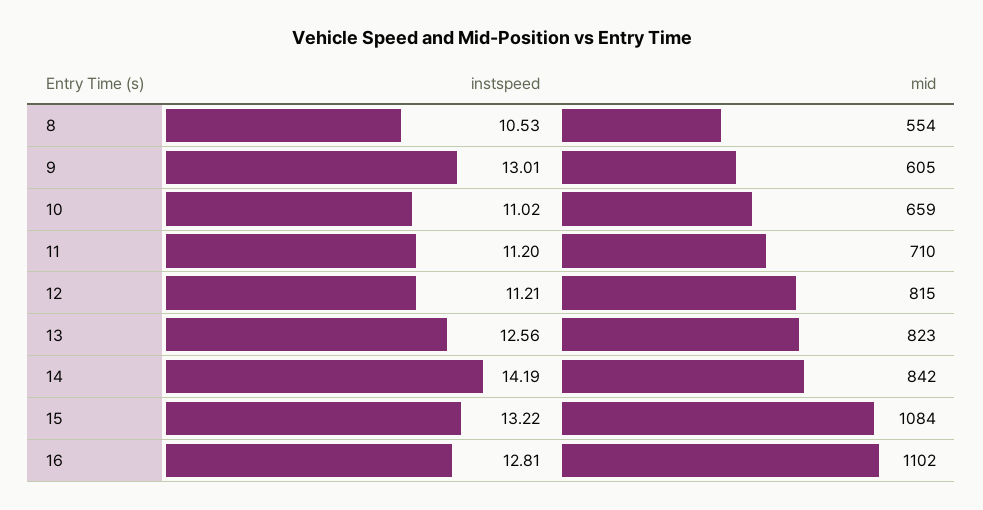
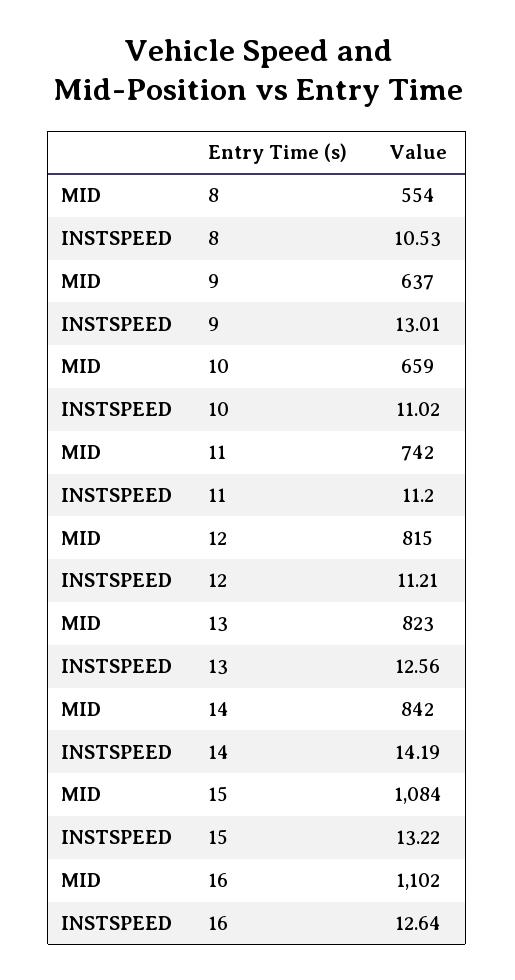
mid, 9: 605 -> 637
mid, 11: 710 -> 742
instspeed, 16: 12.81 -> 12.64

